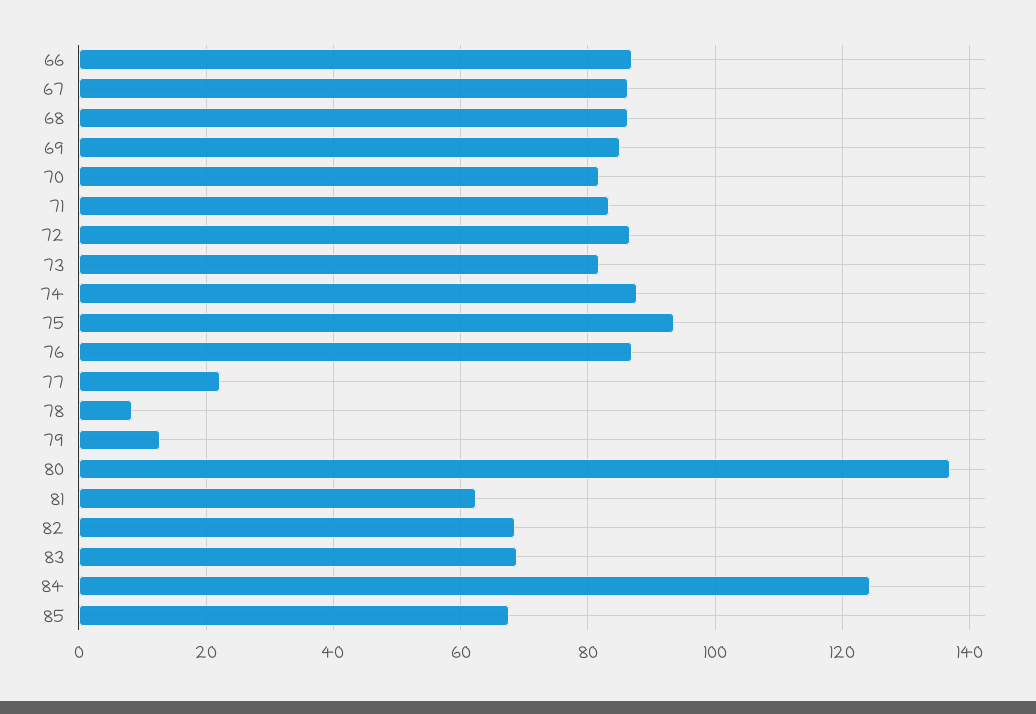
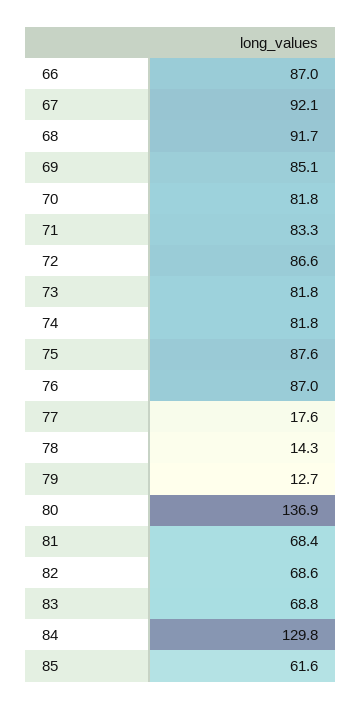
67: 86 -> 92.1
68: 86 -> 91.7
74: 88 -> 81.8
75: 94 -> 87.6
77: 22 -> 17.6
78: 8 -> 14.3
81: 62 -> 68.4
84: 124 -> 129.8
85: 68 -> 61.6

